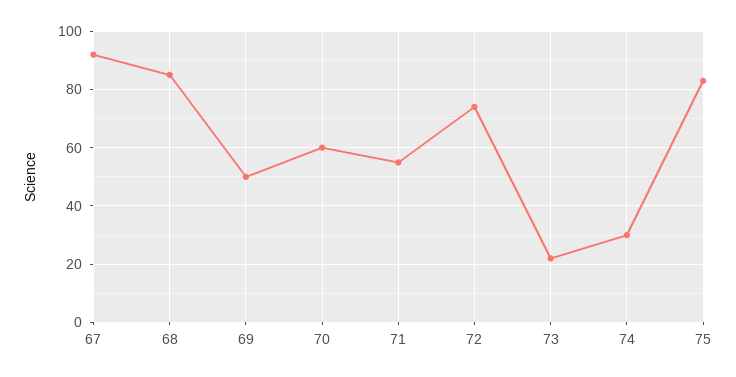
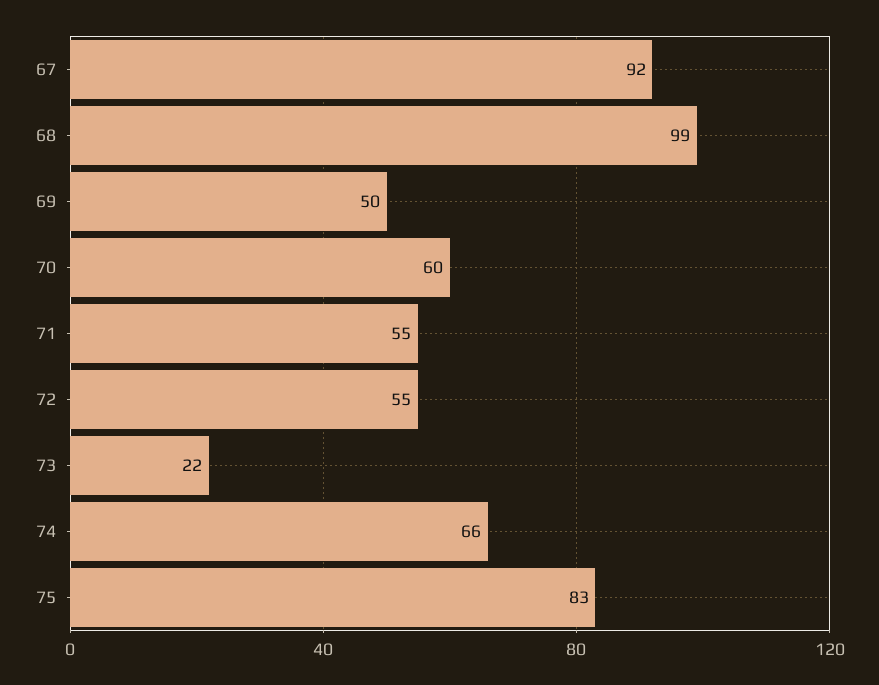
68: 85 -> 99
72: 75 -> 55
74: 30 -> 66

